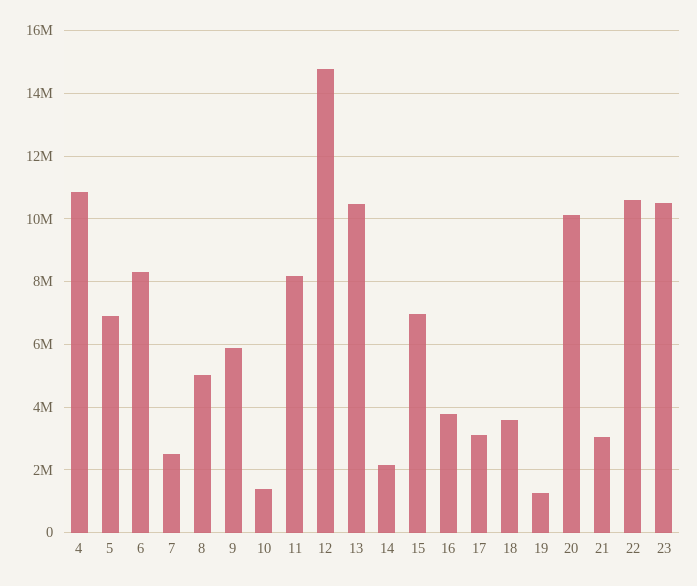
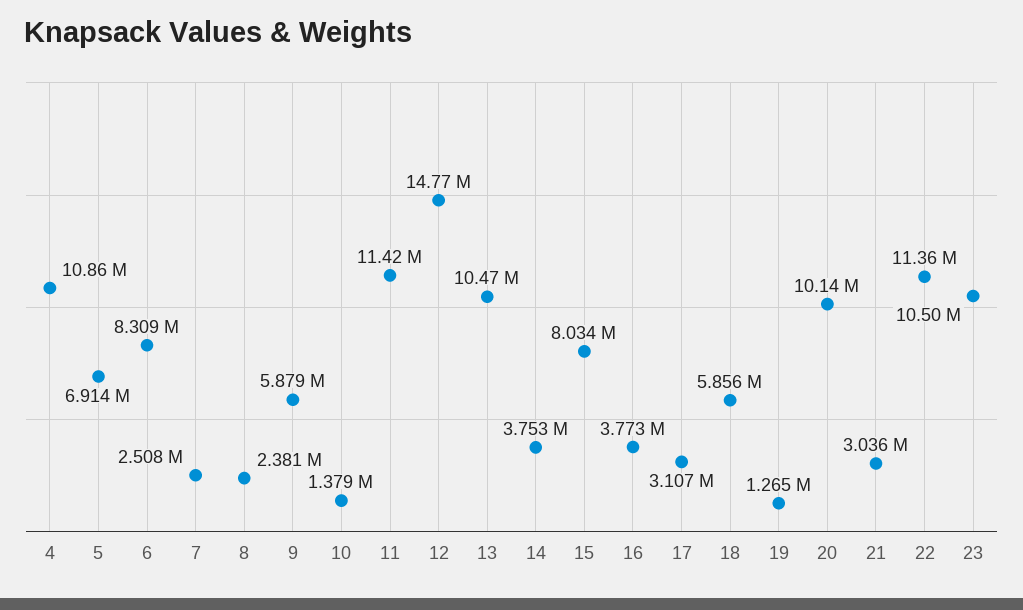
8: 5000000 -> 2381000
11: 8200000 -> 11420000
14: 2200000 -> 3753000
15: 7000000 -> 8034000
18: 3600000 -> 5856000
22: 10600000 -> 11360000

